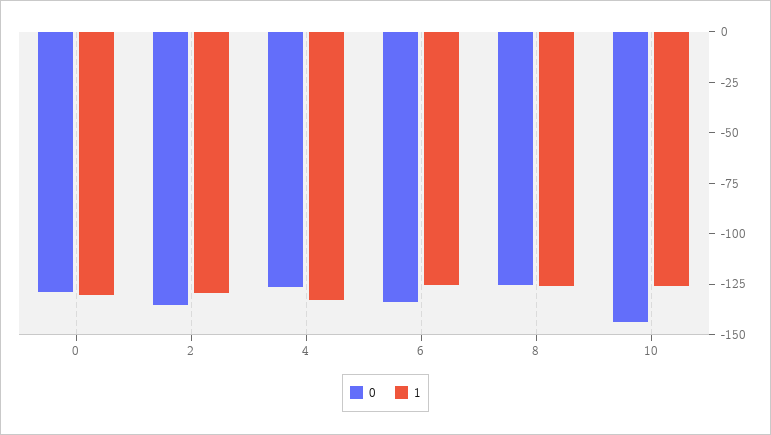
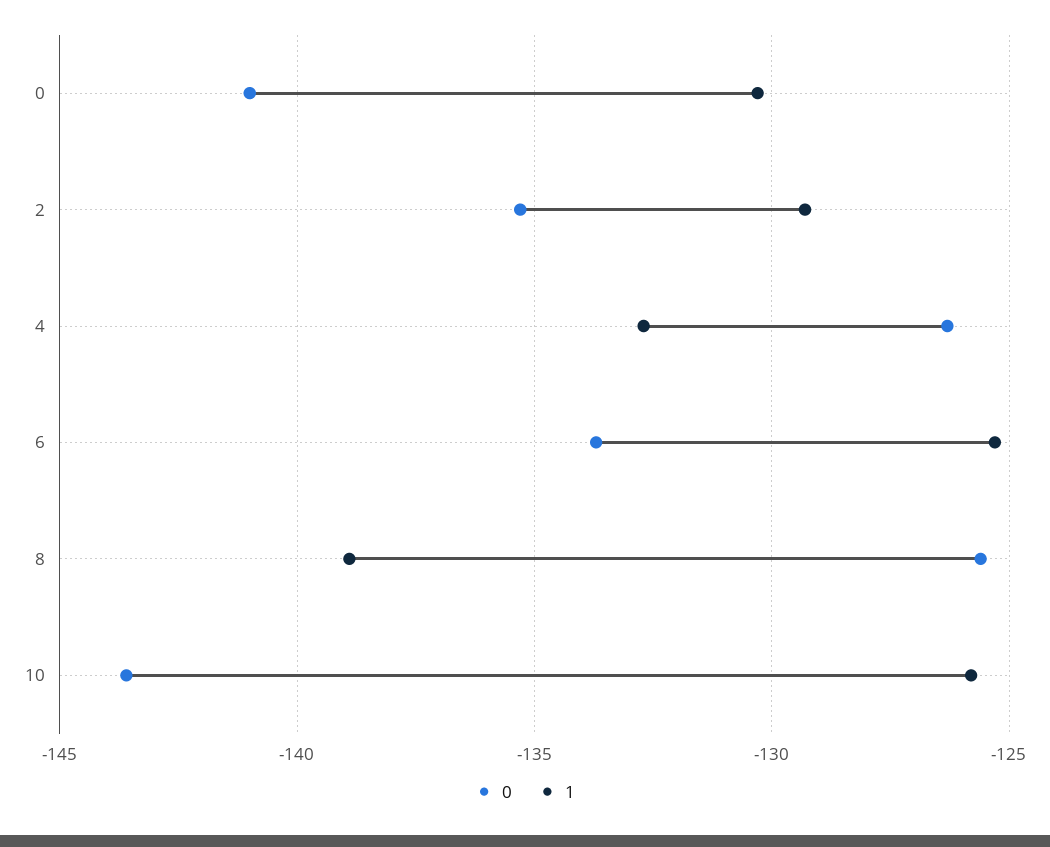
0, 0: -130 -> -141
1, 8: -125 -> -139

